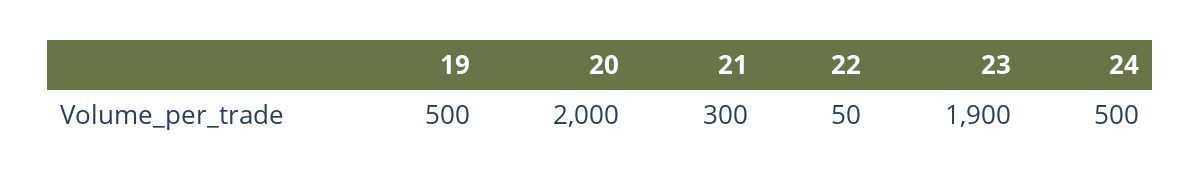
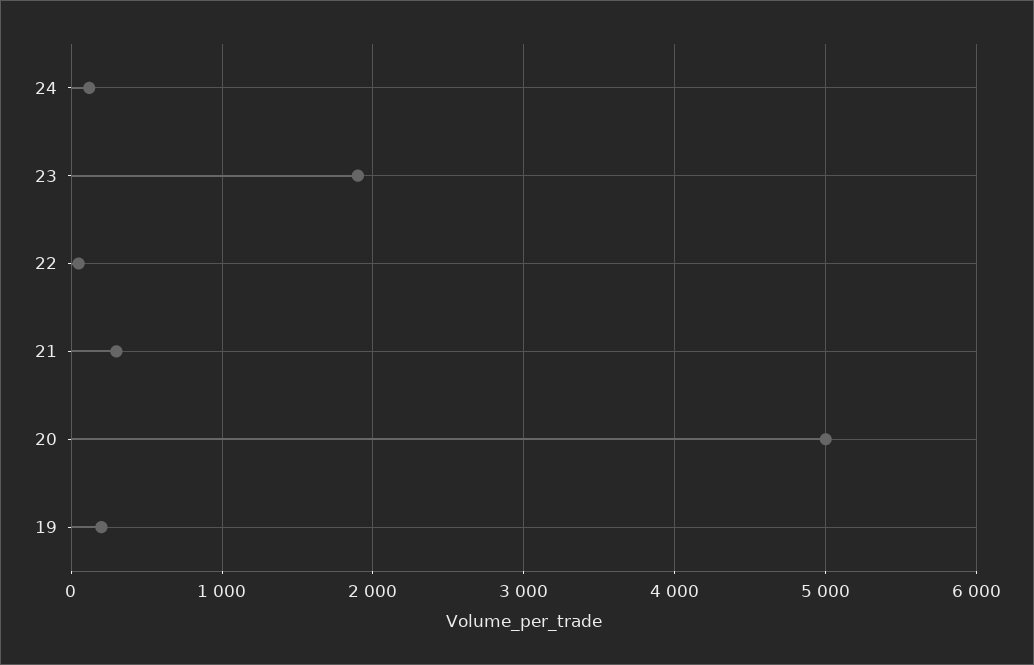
19: 500 -> 200
20: 2000 -> 5000
24: 500 -> 100

